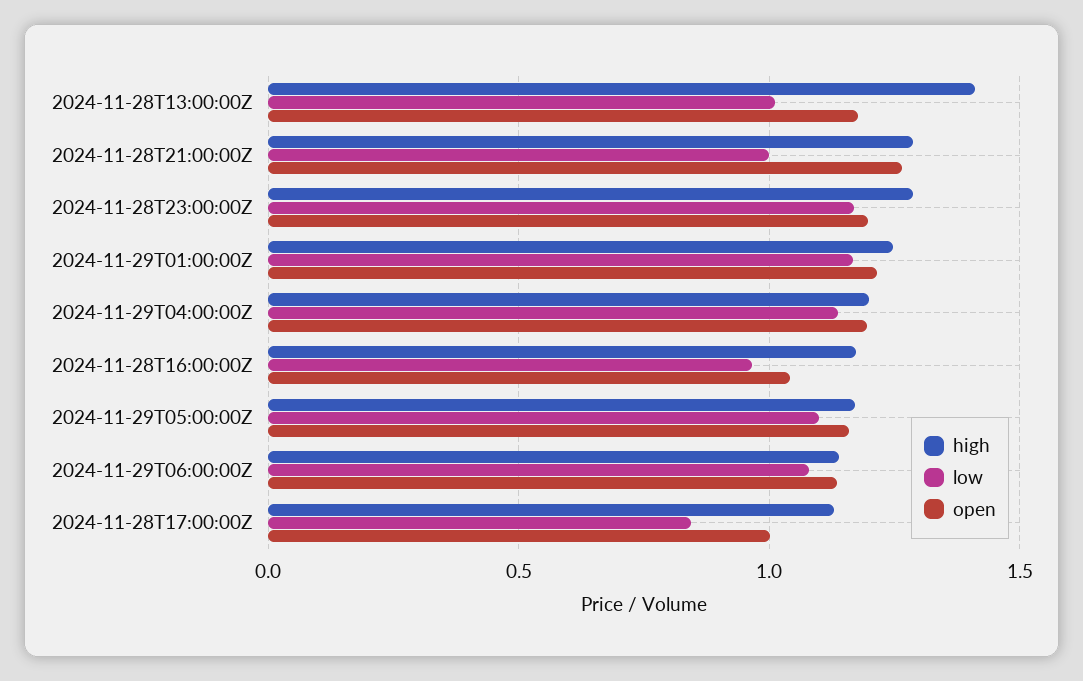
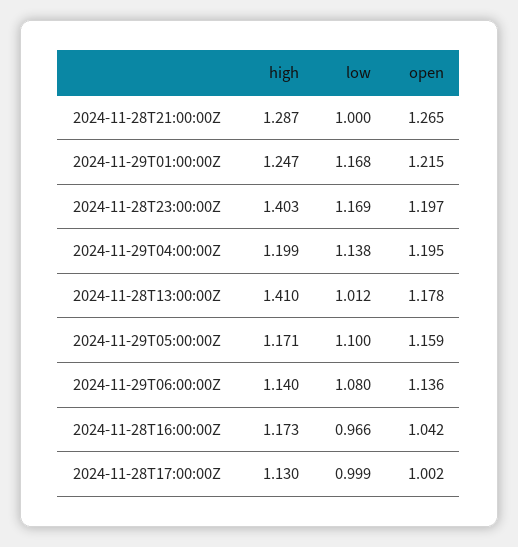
high, 2024-11-28T23:00:00Z: 1.3 -> 1.403
low, 2024-11-28T17:00:00Z: 0.85 -> 0.999

